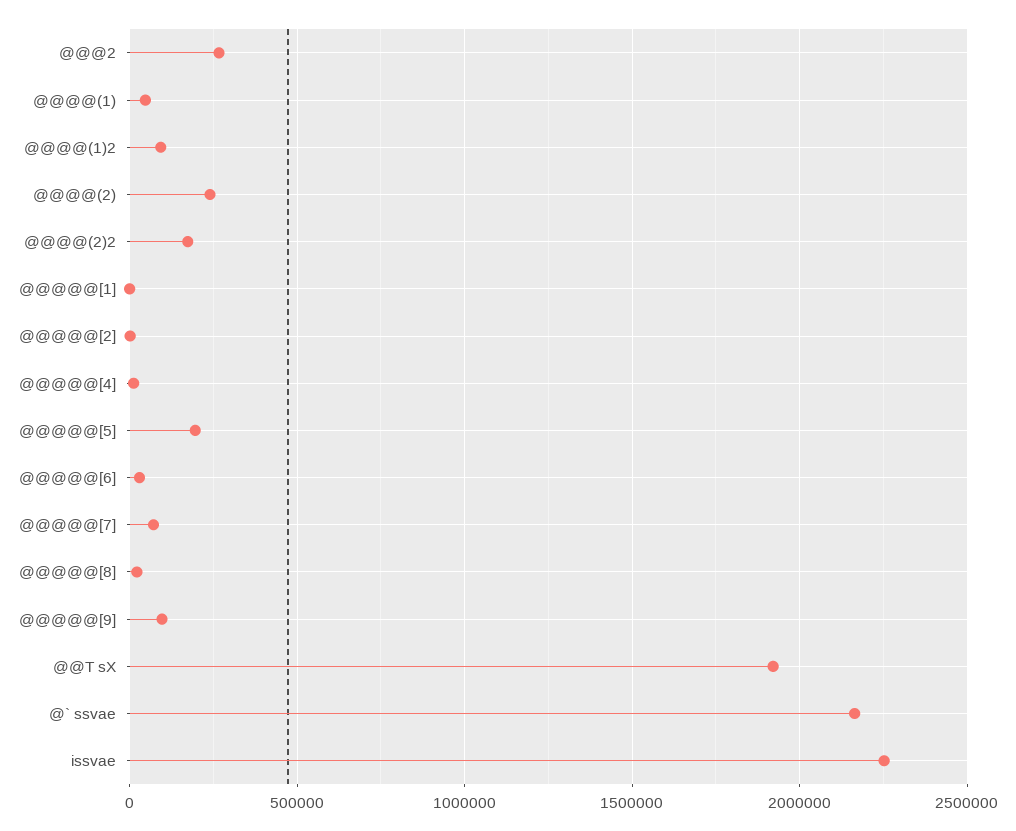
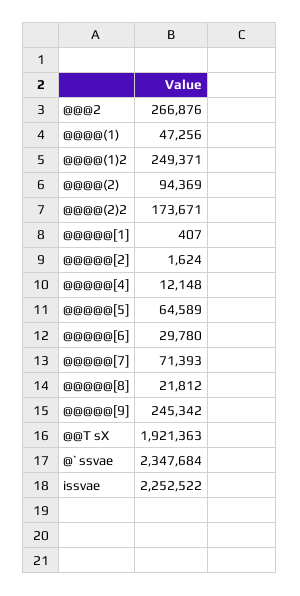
@@@@(1)2: 100000 -> 249371
@@@@(2): 250000 -> 94369
@@@@@[5]: 200000 -> 64589
@@@@@[9]: 100000 -> 245342
@` ssvae: 2150000 -> 2347684

